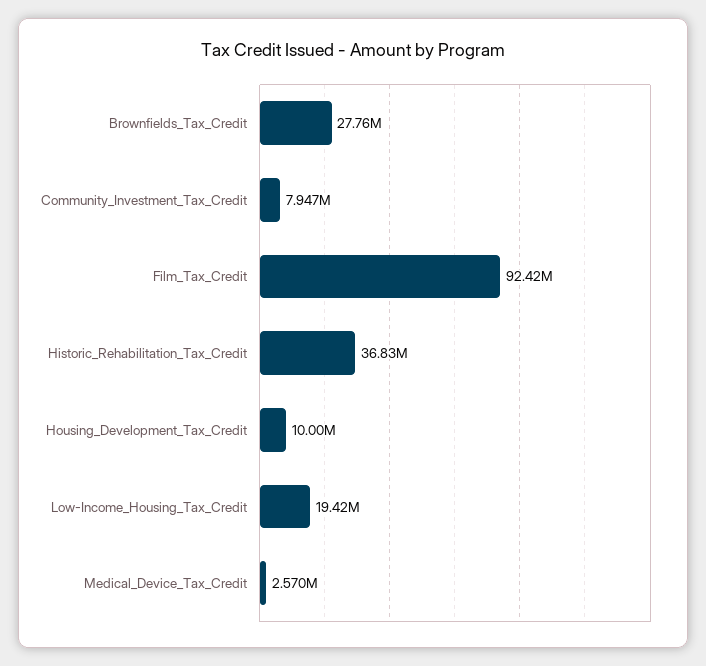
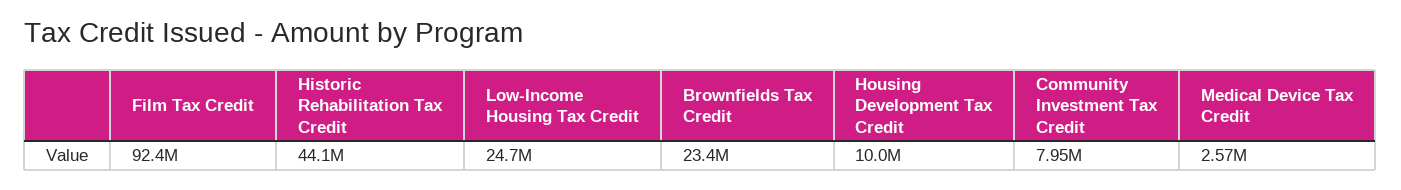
Brownfields_Tax_Credit: 27760000 -> 23400000
Historic_Rehabilitation_Tax_Credit: 36830000 -> 44100000
Low-Income_Housing_Tax_Credit: 19420000 -> 24700000

